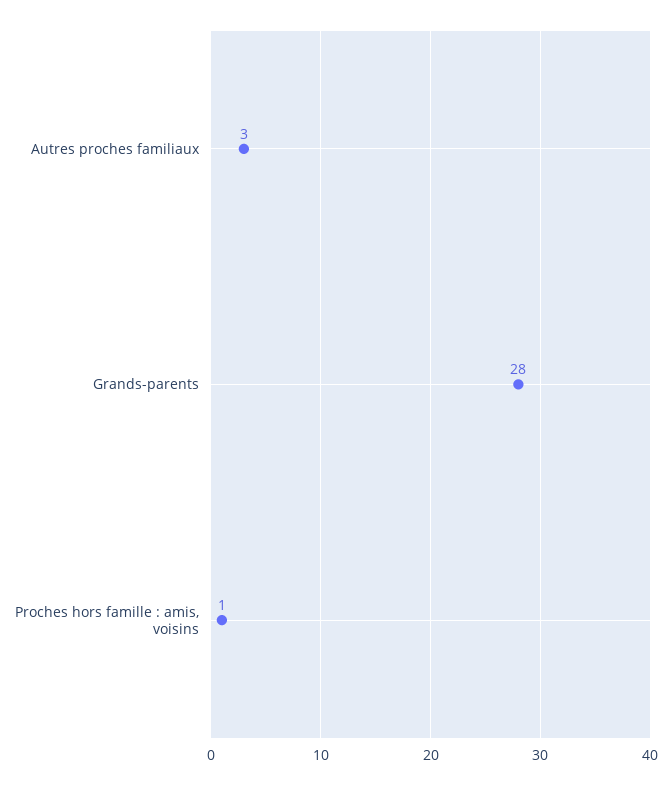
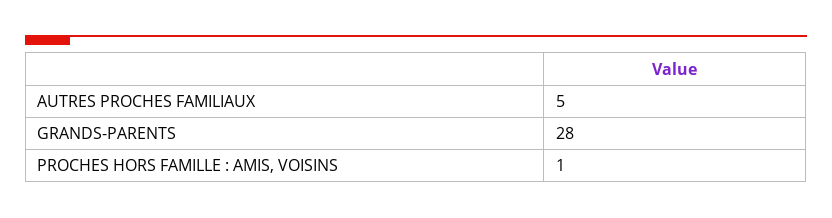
Autres proches familiaux: 3 -> 5

